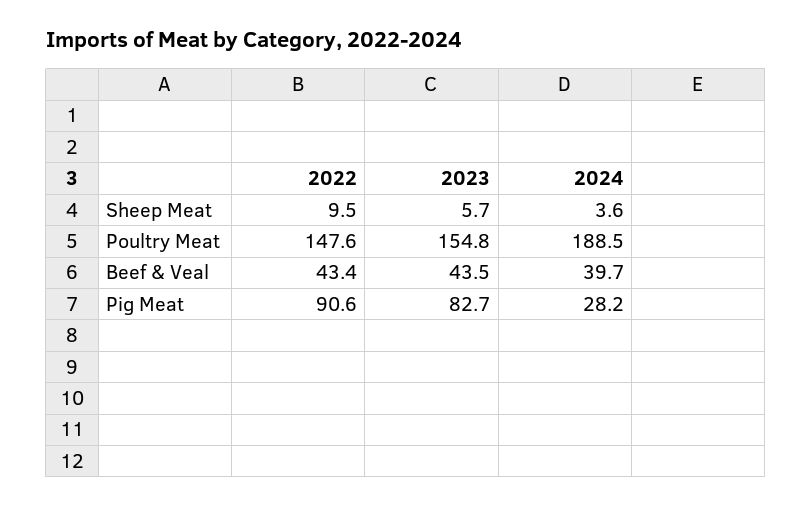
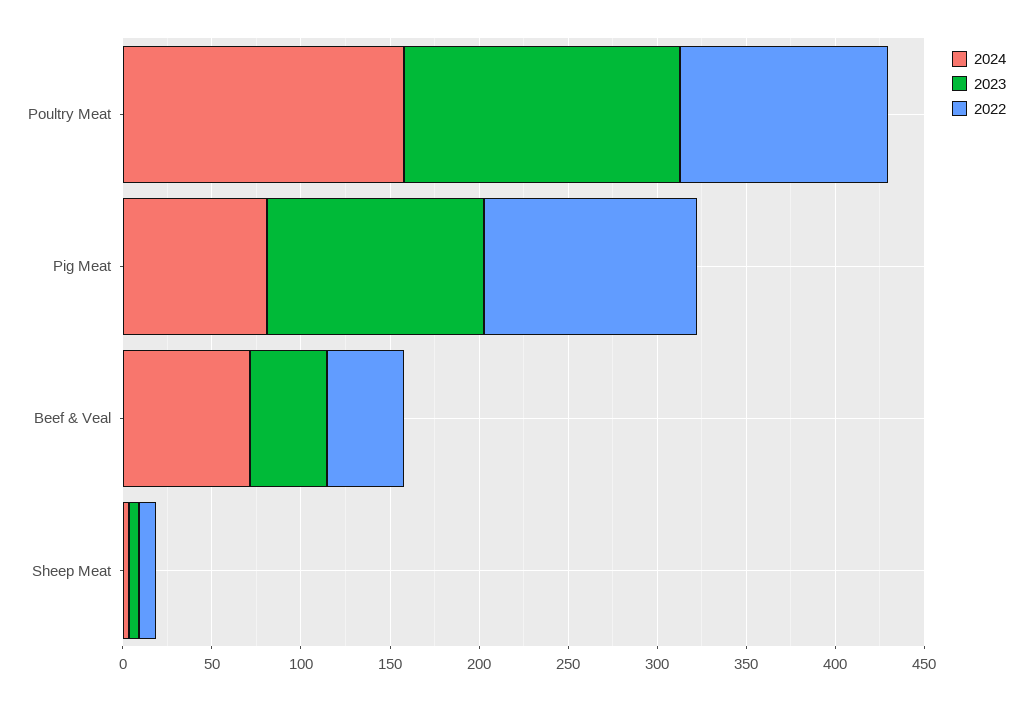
2022, Poultry Meat: 147.6 -> 120
2024, Poultry Meat: 188.5 -> 160
2024, Beef & Veal: 39.7 -> 70
2022, Pig Meat: 90.6 -> 120
2023, Pig Meat: 82.7 -> 120
2024, Pig Meat: 28.2 -> 80

